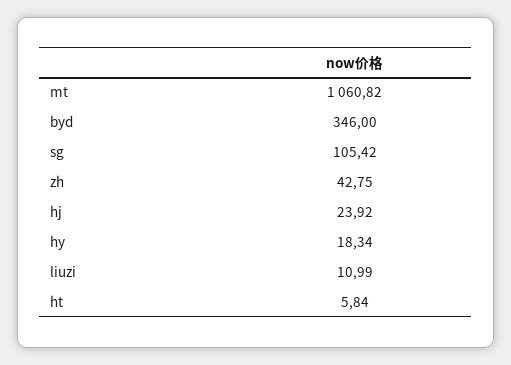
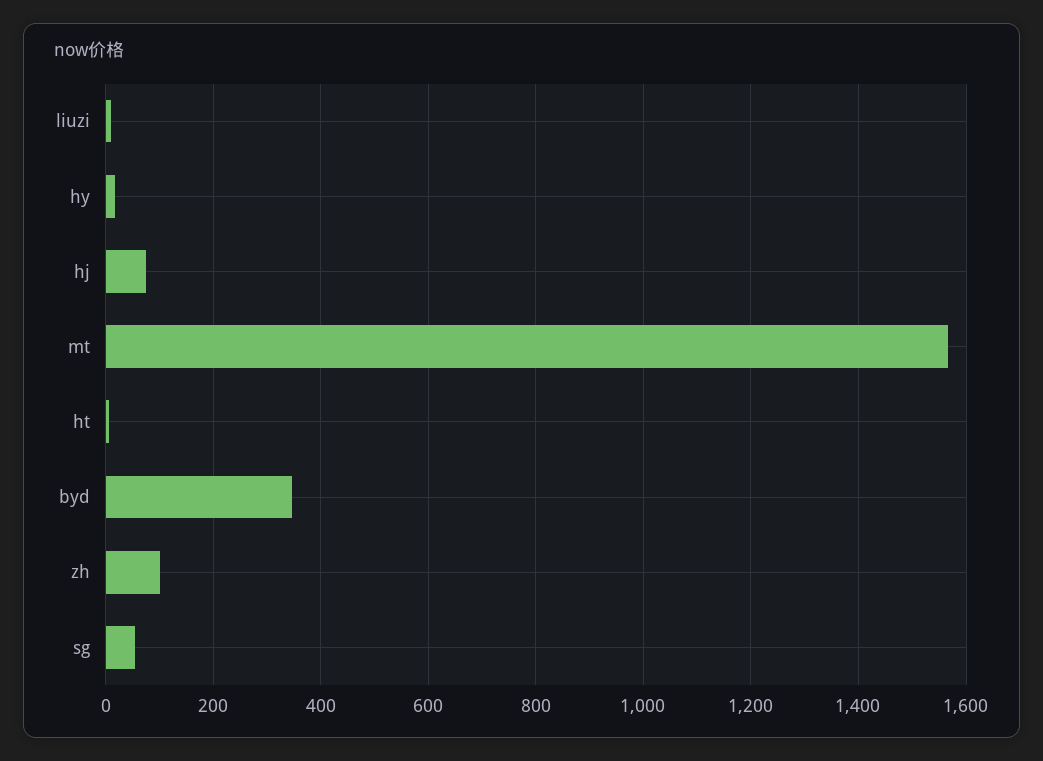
mt: 1060.82 -> 1560
sg: 105.42 -> 60
zh: 42.75 -> 100
hj: 23.92 -> 80

